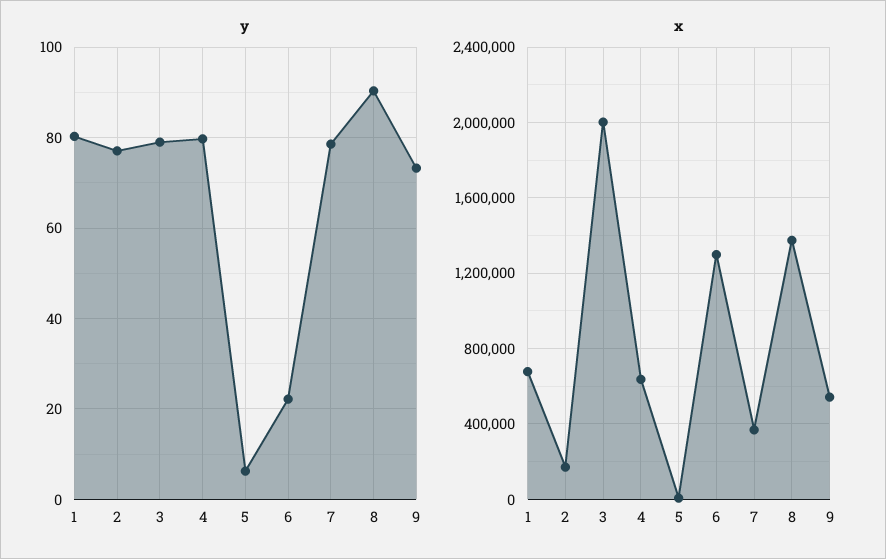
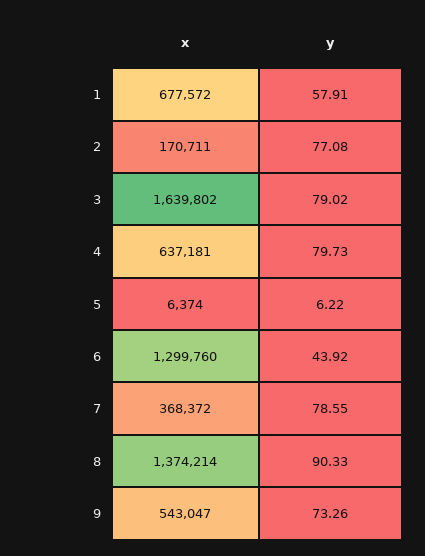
y, 1: 80 -> 57.91
y, 6: 22 -> 43.92
x, 3: 2000000 -> 1639802

